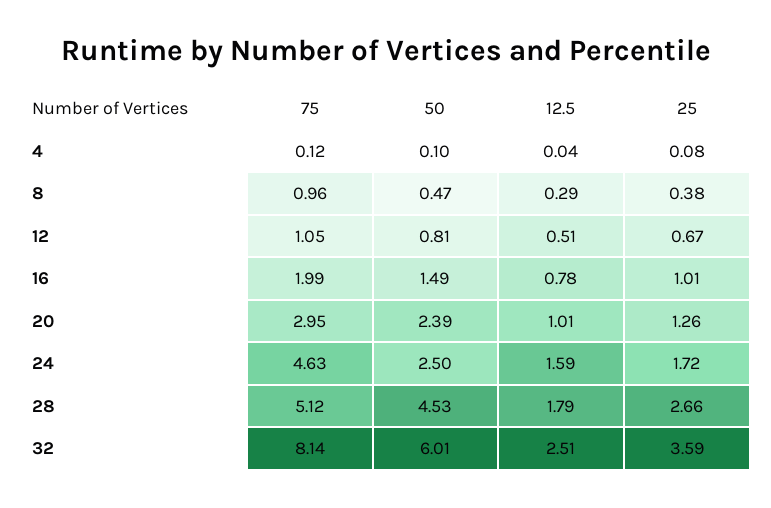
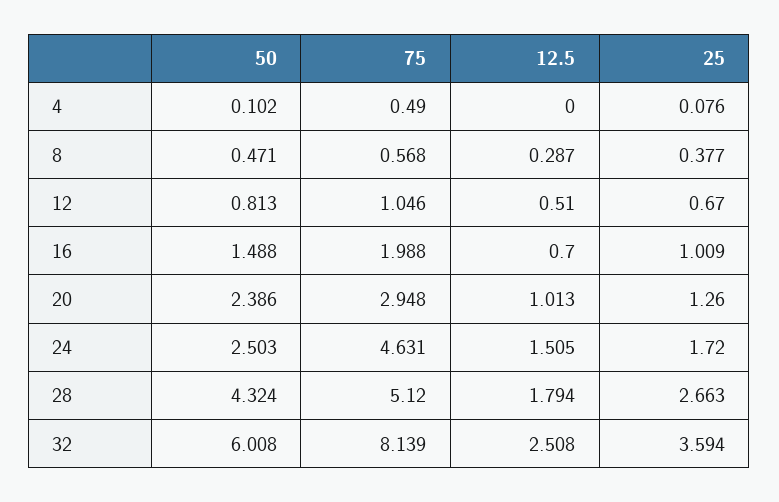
75, 4: 0.12 -> 0.49
12.5, 4: 0.04 -> 0
75, 8: 0.96 -> 0.568
12.5, 16: 0.78 -> 0.7
12.5, 24: 1.59 -> 1.505
50, 28: 4.53 -> 4.324

